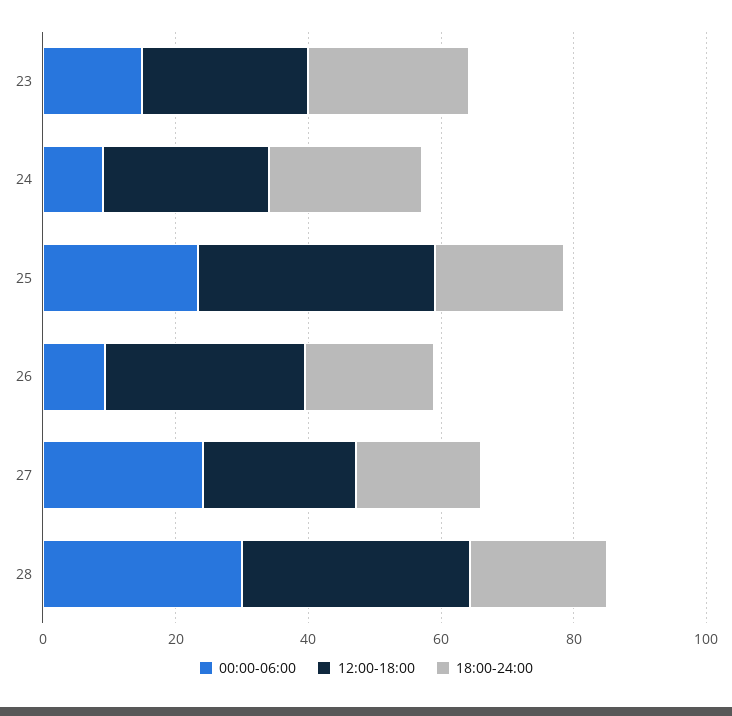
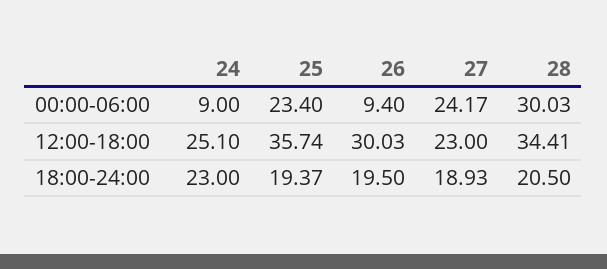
00:00-06:00, 23: 15 -> none
12:00-18:00, 23: 25 -> none
18:00-24:00, 23: 25 -> none

